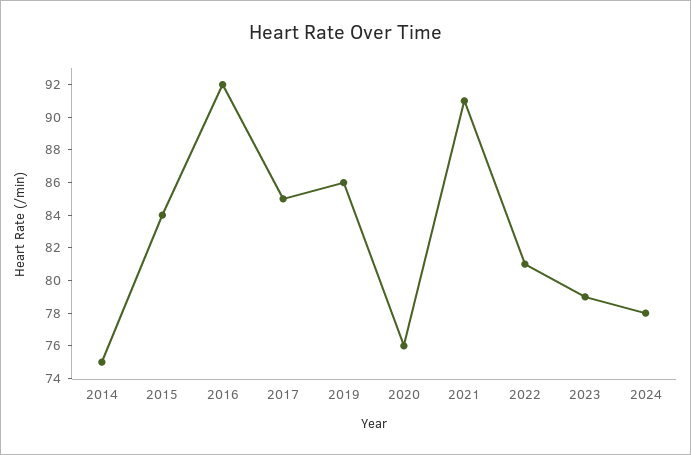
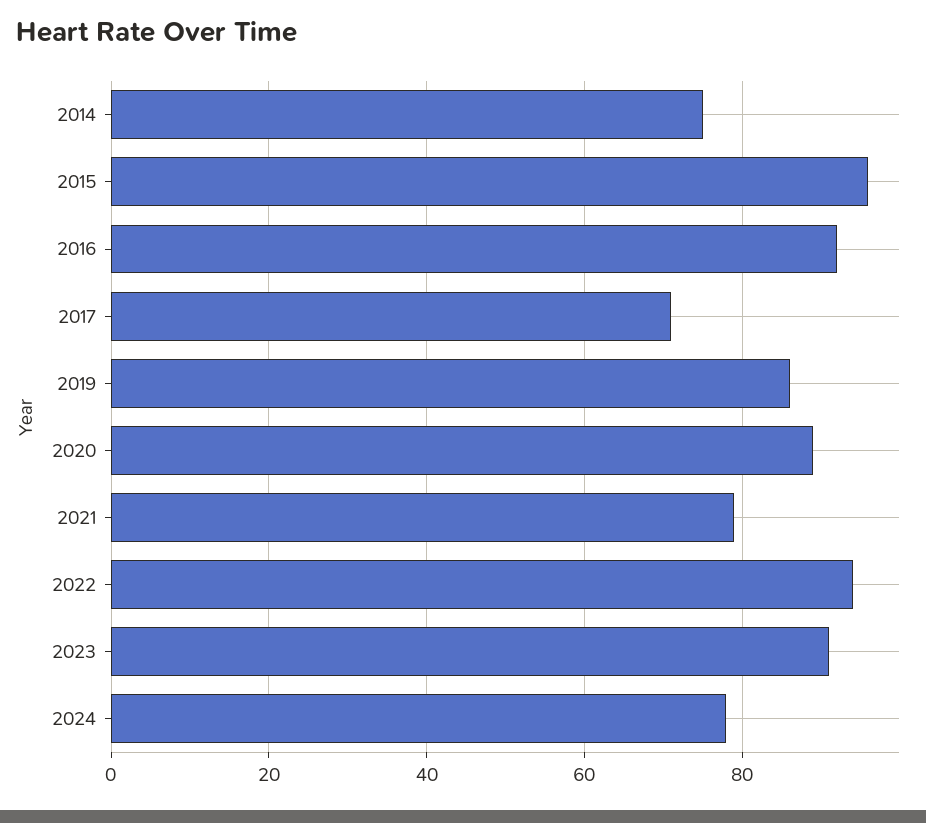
2015: 84 -> 95
2017: 85 -> 70
2020: 76 -> 90
2021: 91 -> 80
2022: 81 -> 95
2023: 79 -> 90

